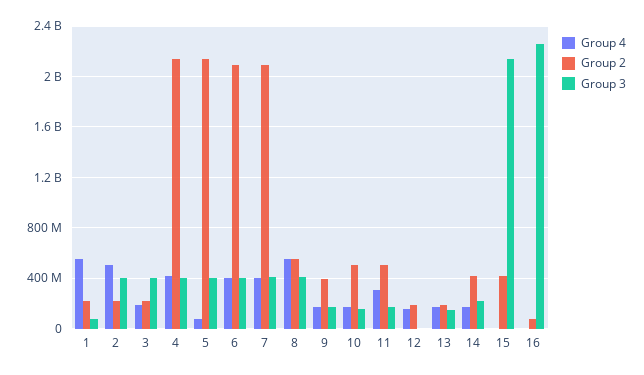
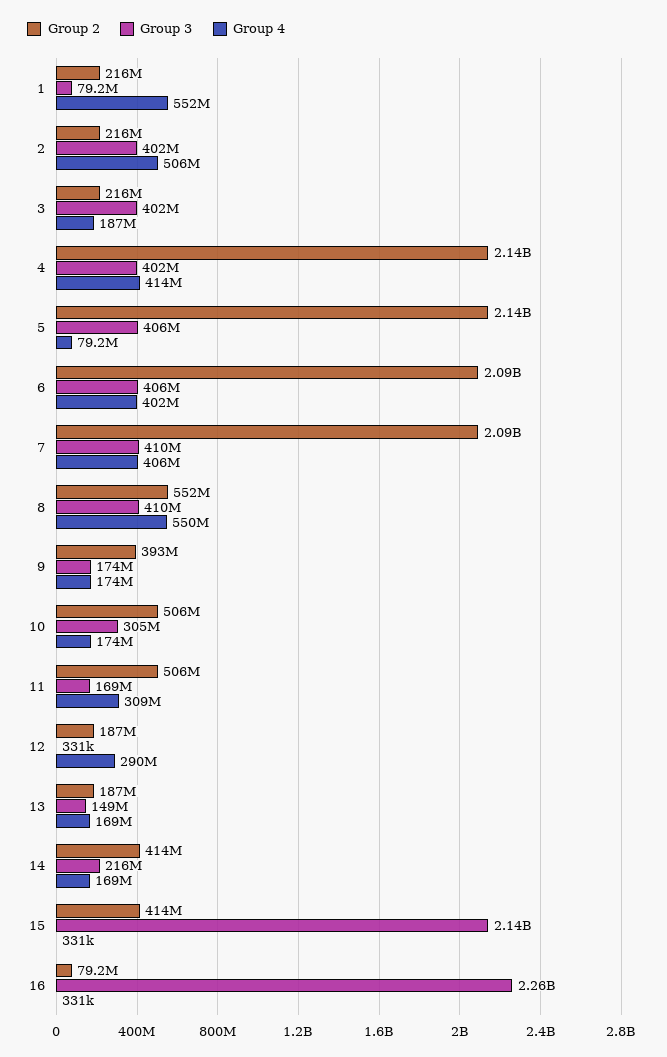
Group 3, 10: 150000000 -> 305000000
Group 4, 12: 150000000 -> 290000000

